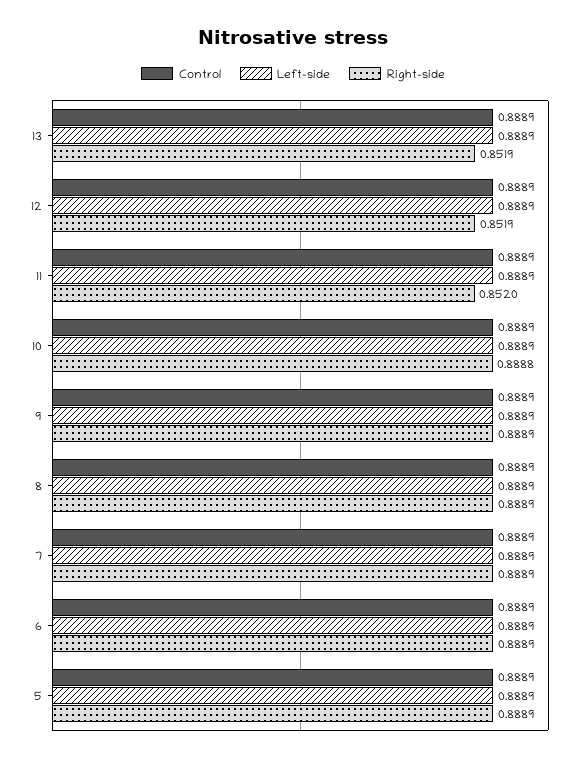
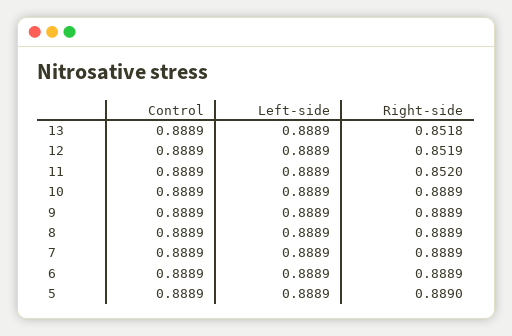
Right-side, 13: 0.8519 -> 0.8518
Right-side, 10: 0.8888 -> 0.8889
Right-side, 5: 0.8889 -> 0.889

